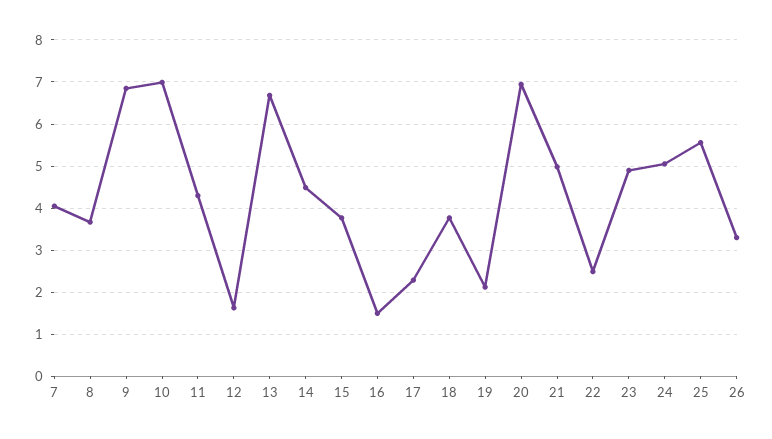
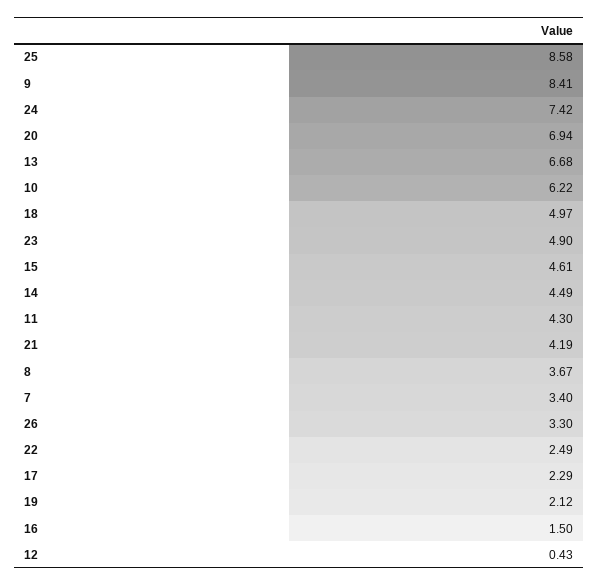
7: 4 -> 3.4
9: 6.8 -> 8.41
10: 7 -> 6.22
12: 1.6 -> 0.43
15: 3.8 -> 4.61
18: 3.8 -> 4.97
21: 5 -> 4.19
24: 5 -> 7.42
25: 5.6 -> 8.58

